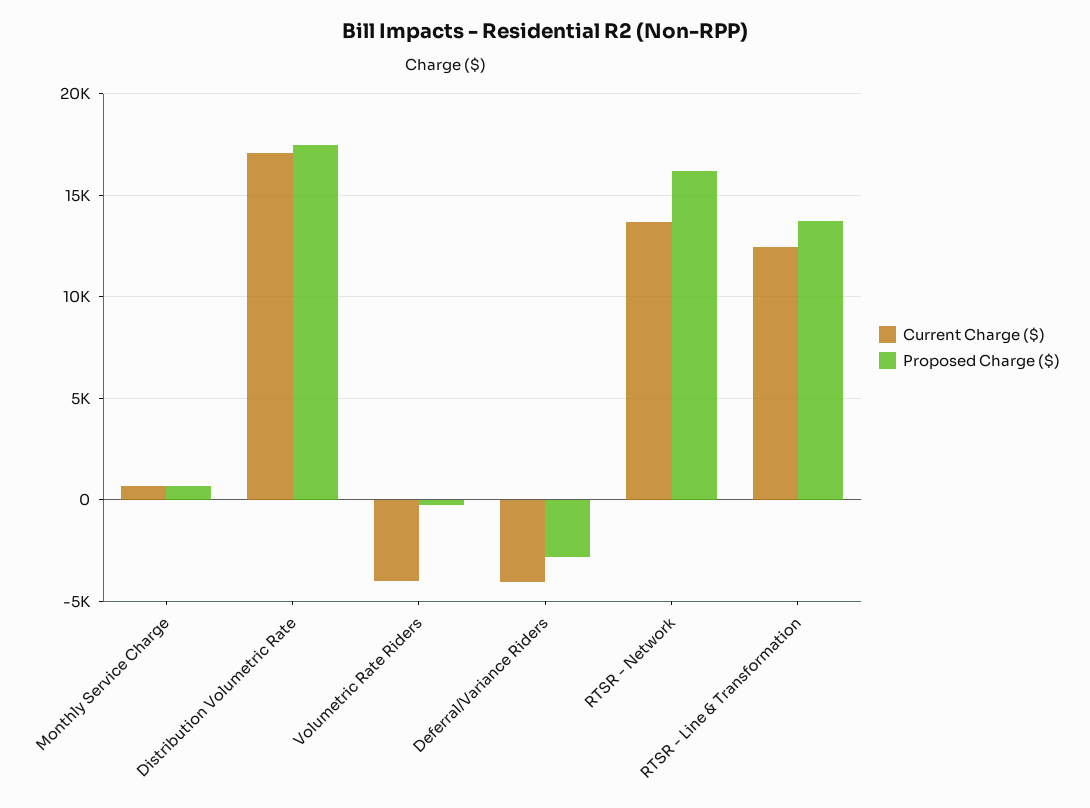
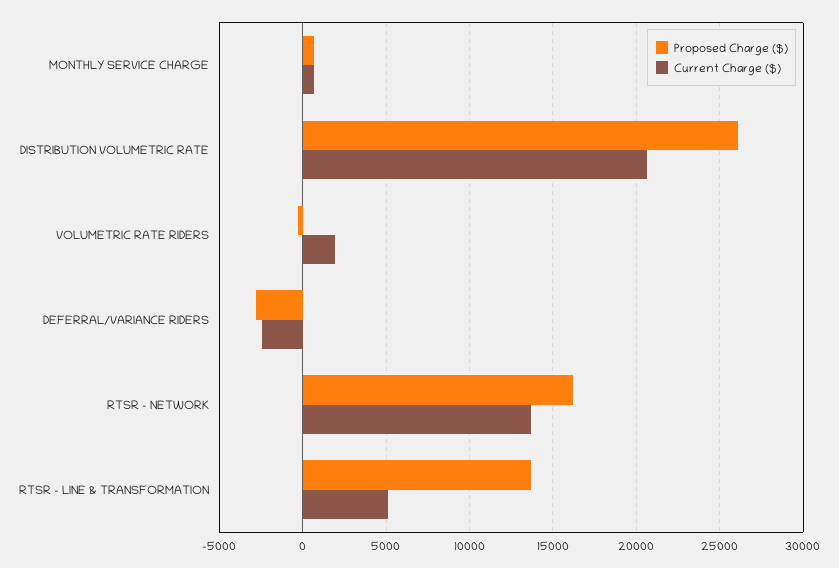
Current Charge ($), Distribution Volumetric Rate: 17000 -> 20500
Proposed Charge ($), Distribution Volumetric Rate: 17500 -> 26000
Current Charge ($), Volumetric Rate Riders: -4000 -> 2000
Current Charge ($), Deferral/Variance Riders: -4000 -> -2500
Current Charge ($), RTSR - Line & Transformation: 12500 -> 5000

